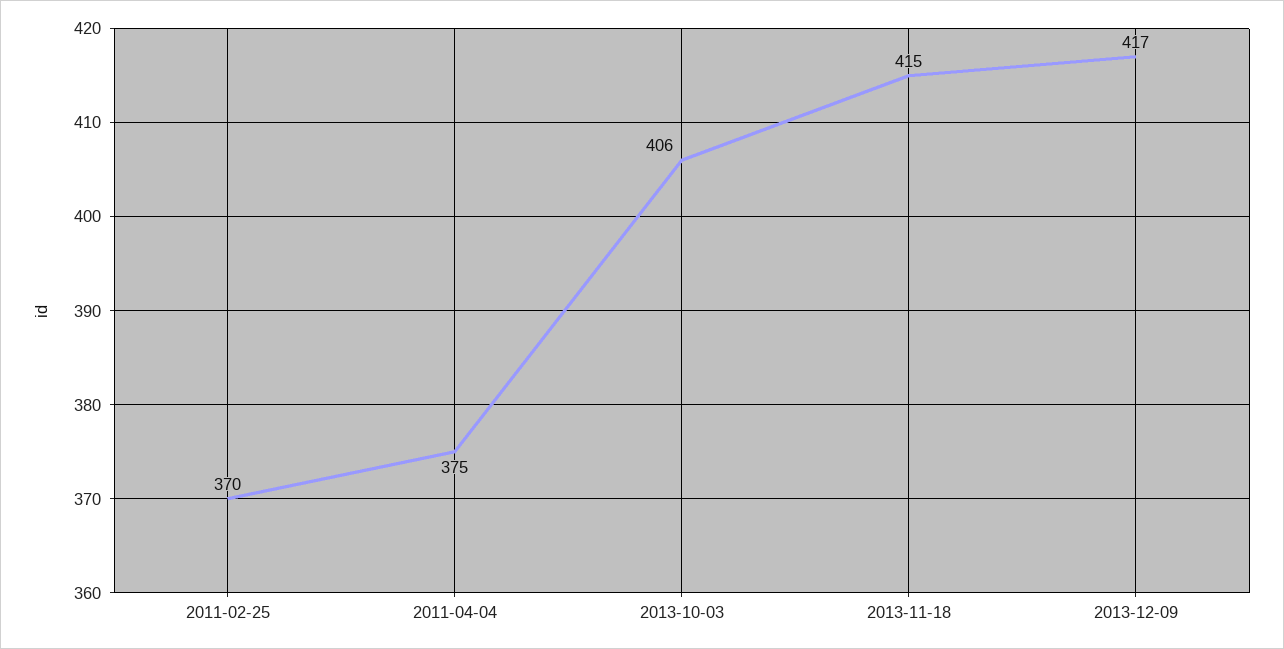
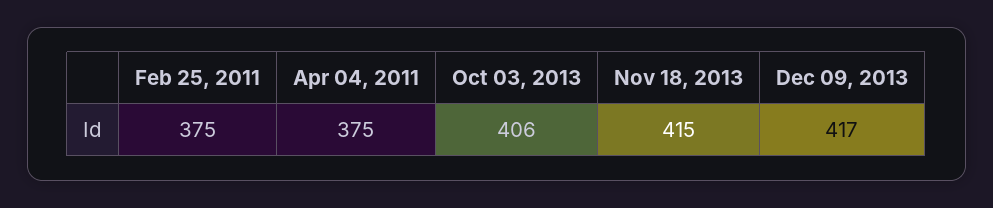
2011-02-25: 370 -> 375

